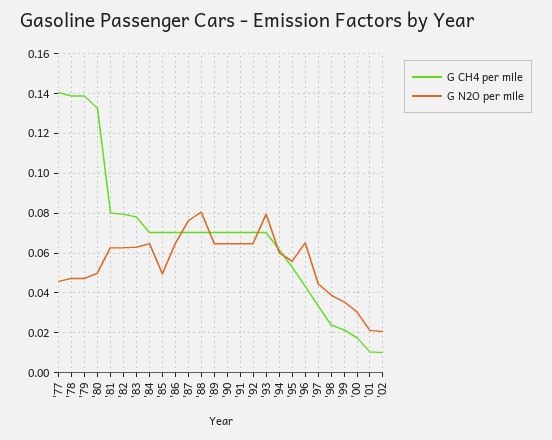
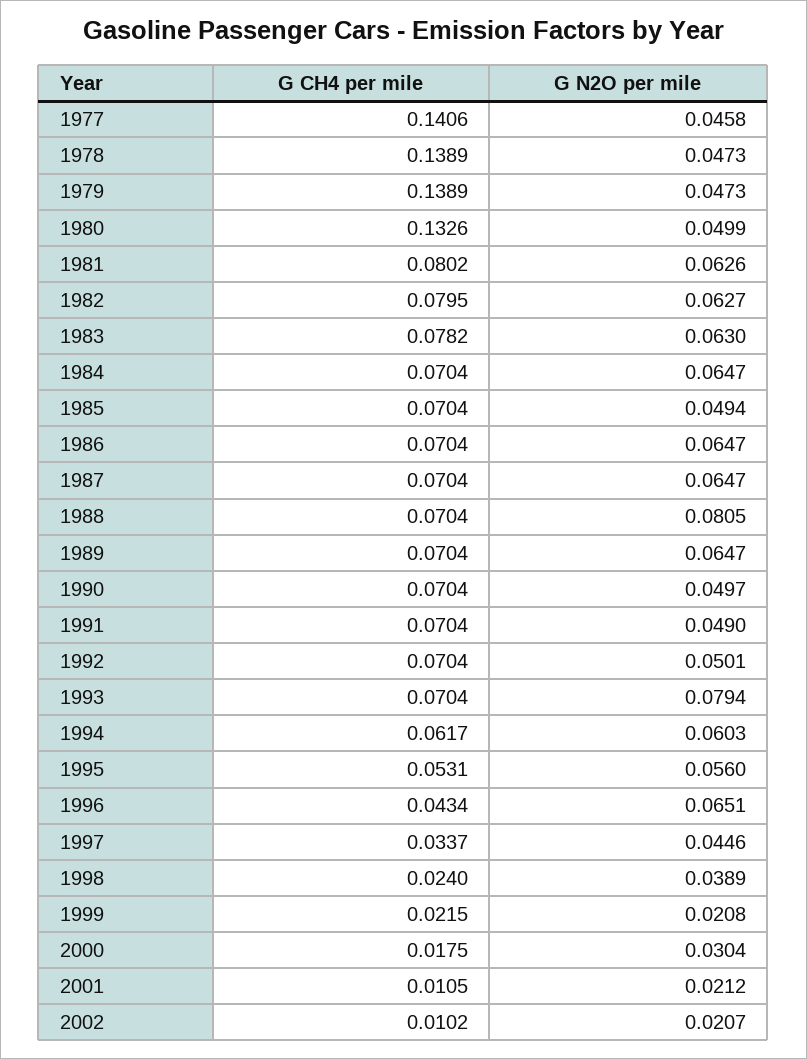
G N2O per mile, '87: 0.075 -> 0.0647
G N2O per mile, '90: 0.065 -> 0.0497
G N2O per mile, '91: 0.065 -> 0.049
G N2O per mile, '92: 0.065 -> 0.0501
G N2O per mile, '99: 0.035 -> 0.0208

